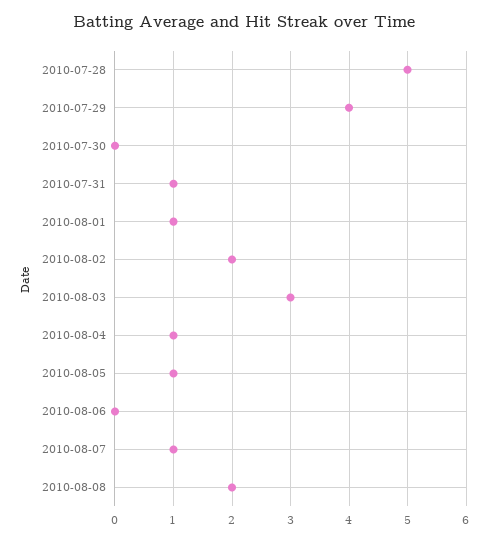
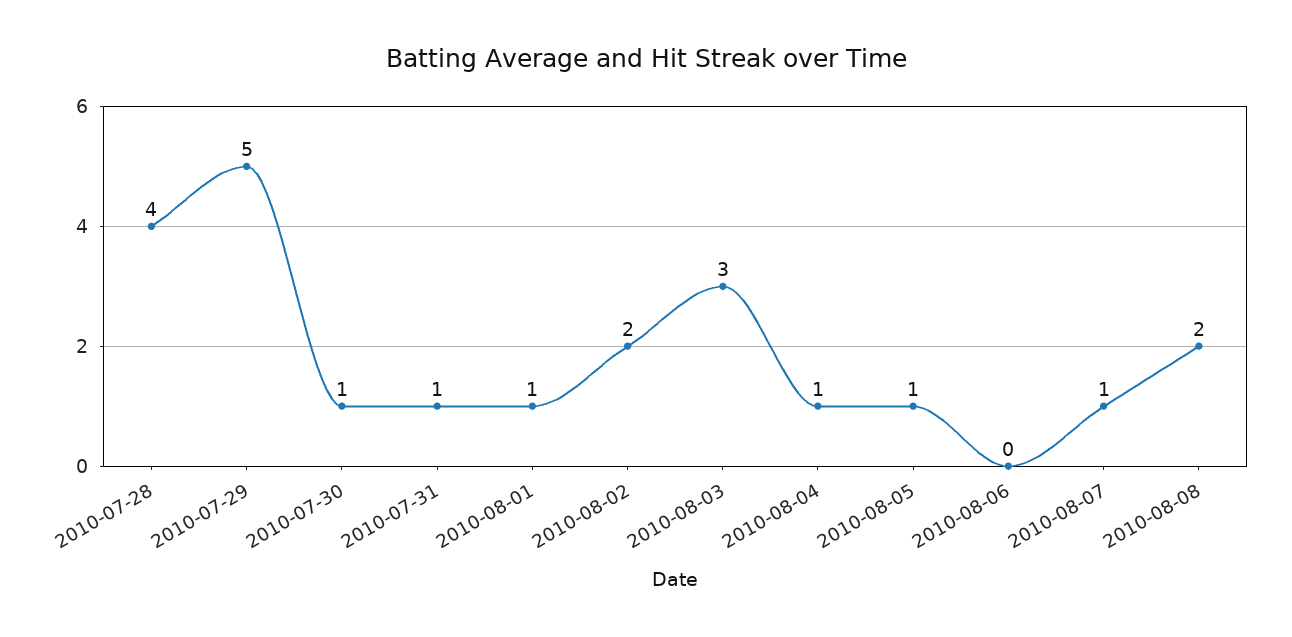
2010-07-28: 5 -> 4
2010-07-29: 4 -> 5
2010-07-30: 0 -> 1

